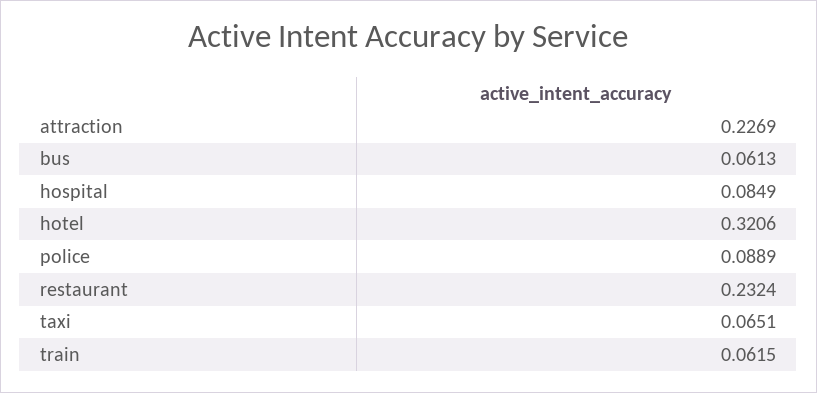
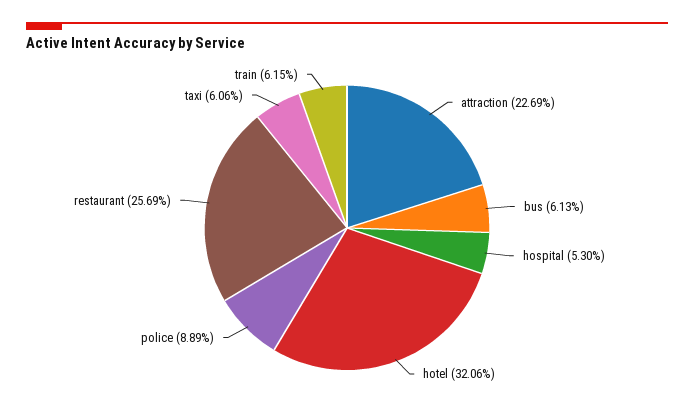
hospital: 0.0849 -> 0.053
restaurant: 0.2324 -> 0.2569
taxi: 0.0651 -> 0.0606

